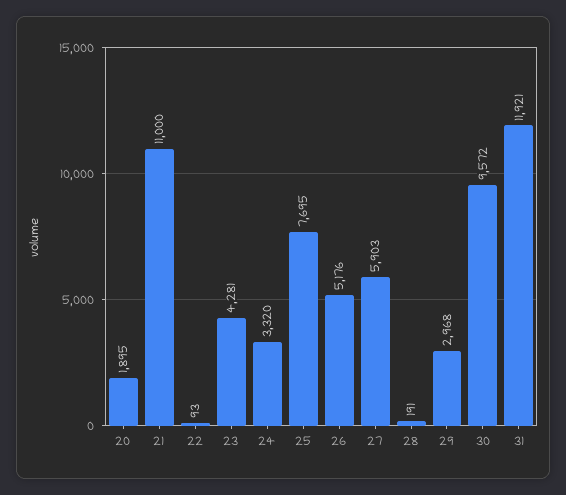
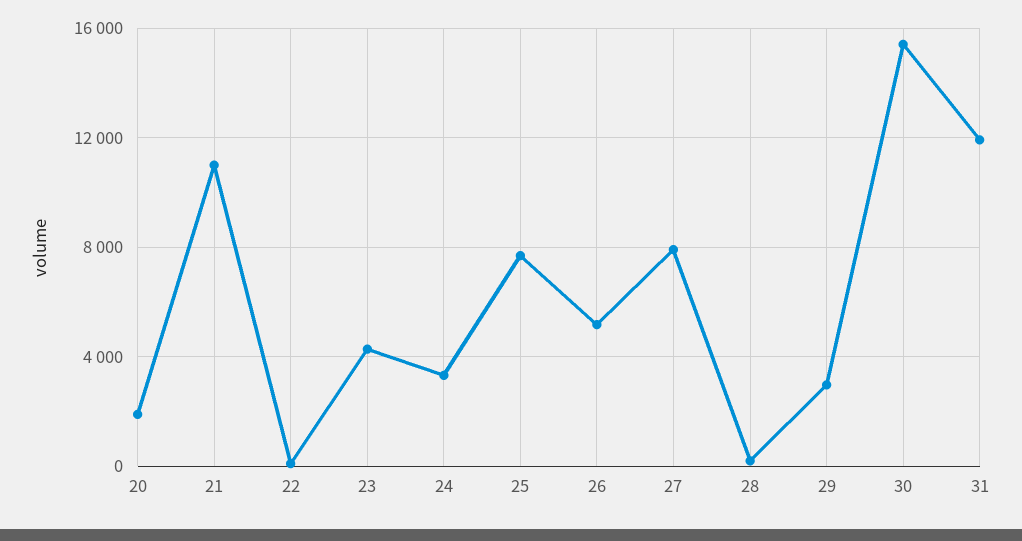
27: 5903 -> 8000
30: 9572 -> 15500

